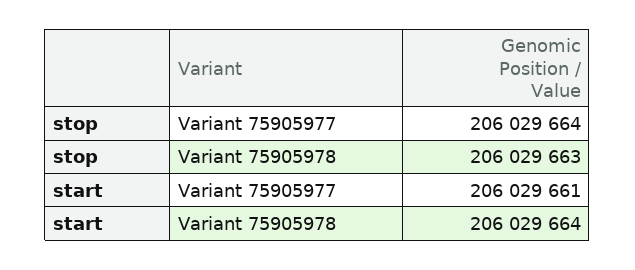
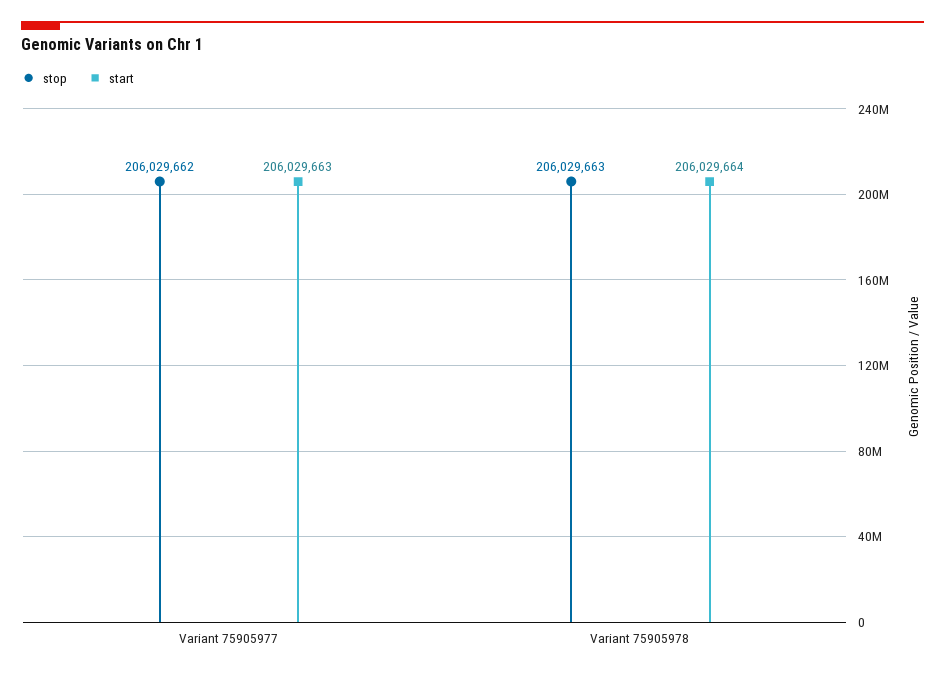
stop, Variant 75905977: 206029664 -> 206029662
start, Variant 75905977: 206029661 -> 206029663

